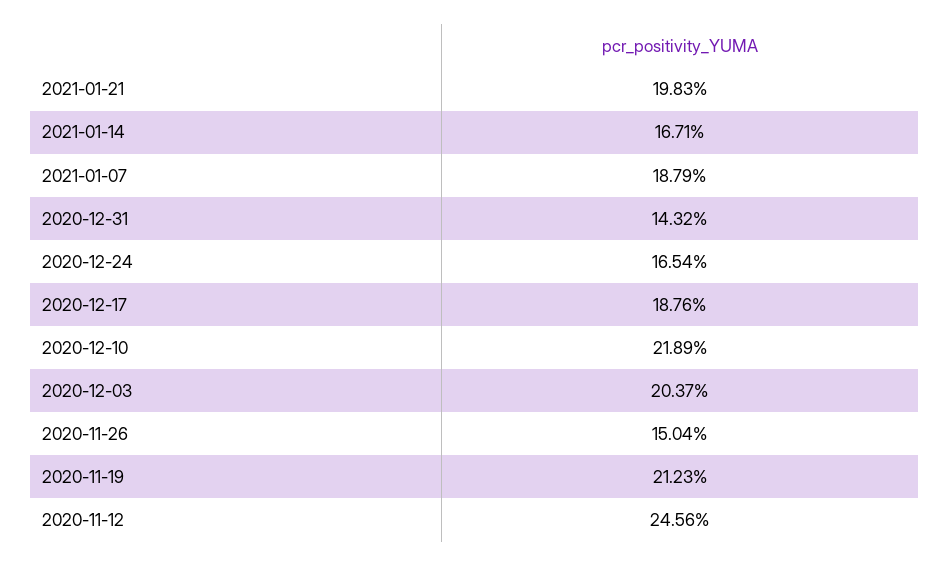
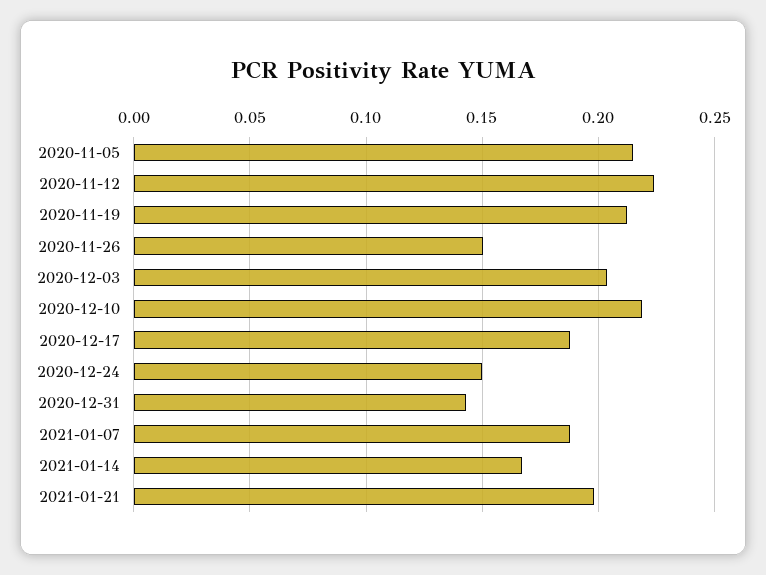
2020-12-24: 0.1654 -> 0.15
2020-11-12: 0.2456 -> 0.225
2020-11-05: none -> 0.215

